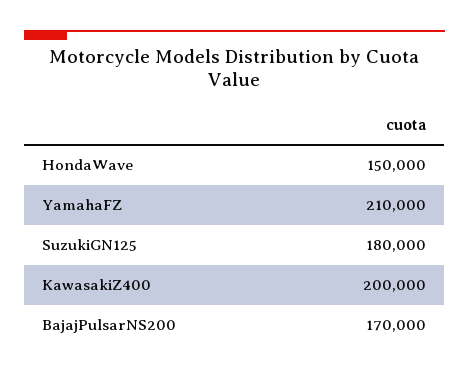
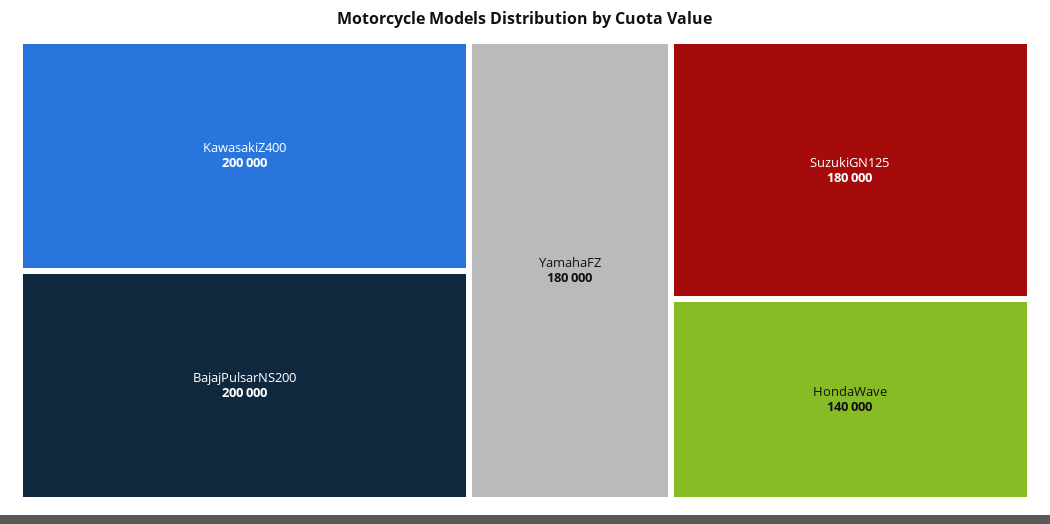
HondaWave: 150000 -> 140000
YamahaFZ: 210000 -> 180000
BajajPulsarNS200: 170000 -> 200000

